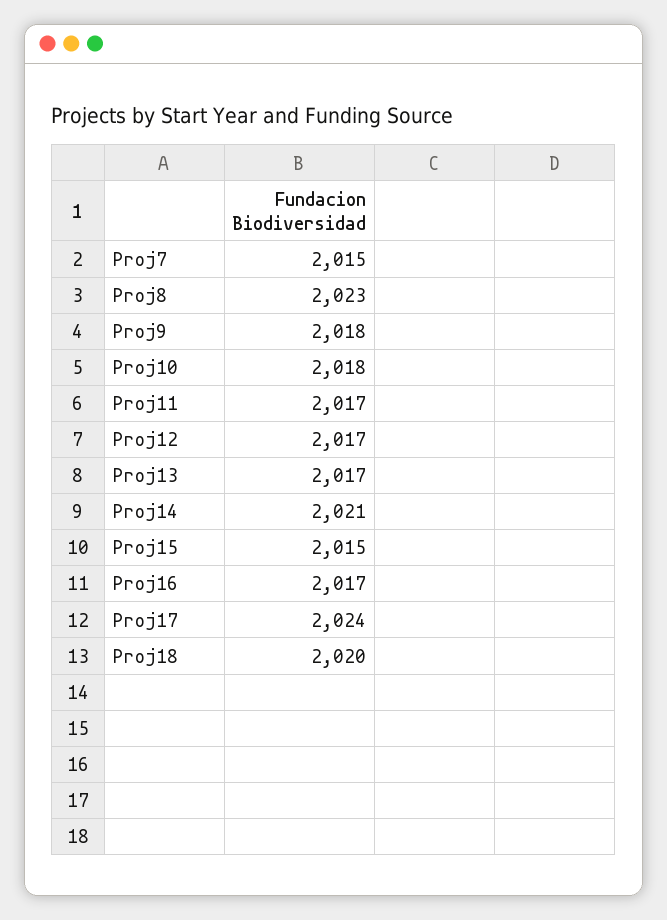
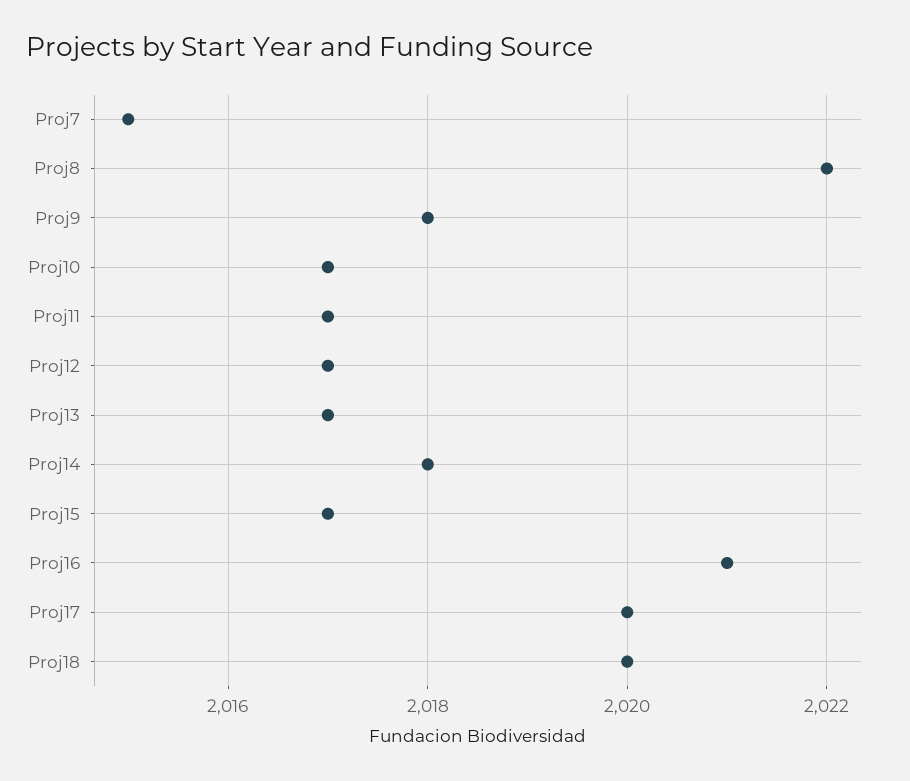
Proj8: 2023 -> 2022
Proj10: 2018 -> 2017
Proj14: 2021 -> 2018
Proj15: 2015 -> 2017
Proj16: 2017 -> 2021
Proj17: 2024 -> 2020

